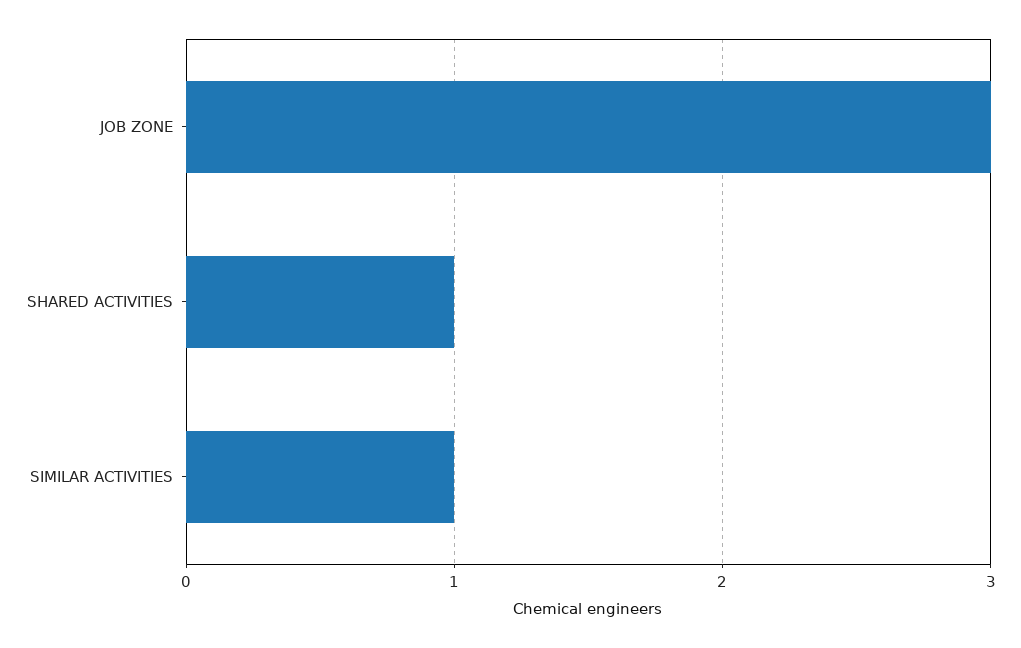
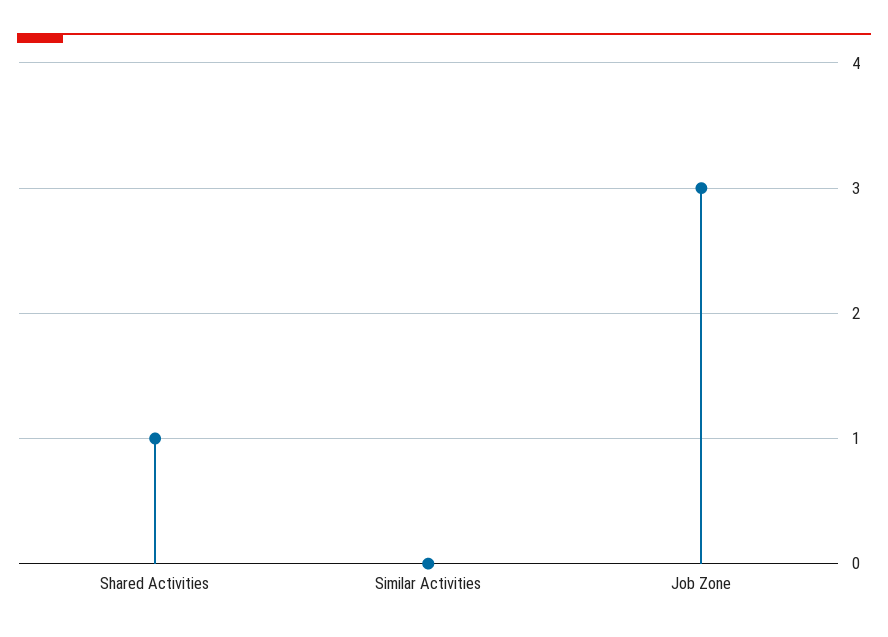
SIMILAR ACTIVITIES: 1 -> 0

